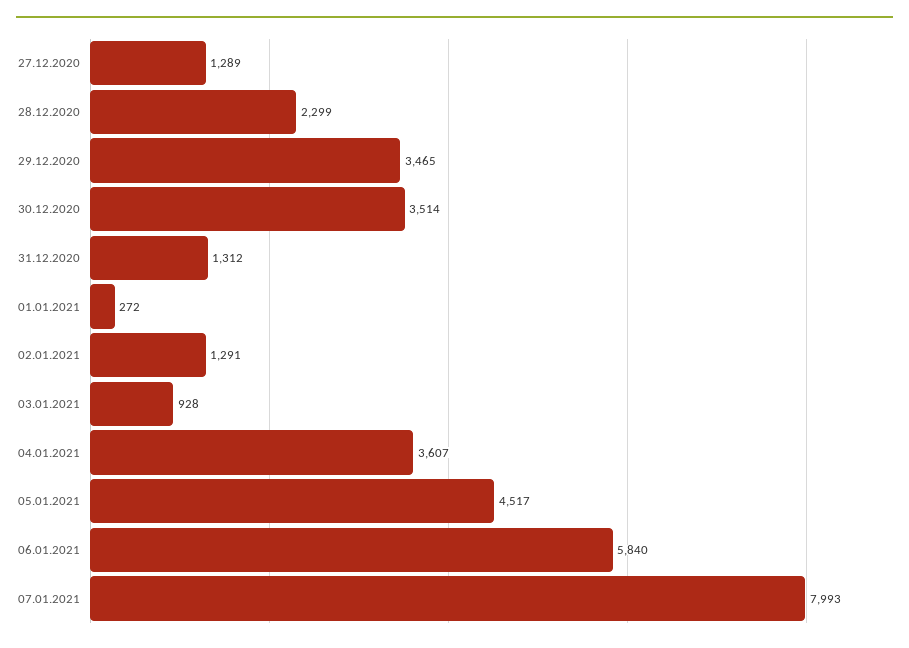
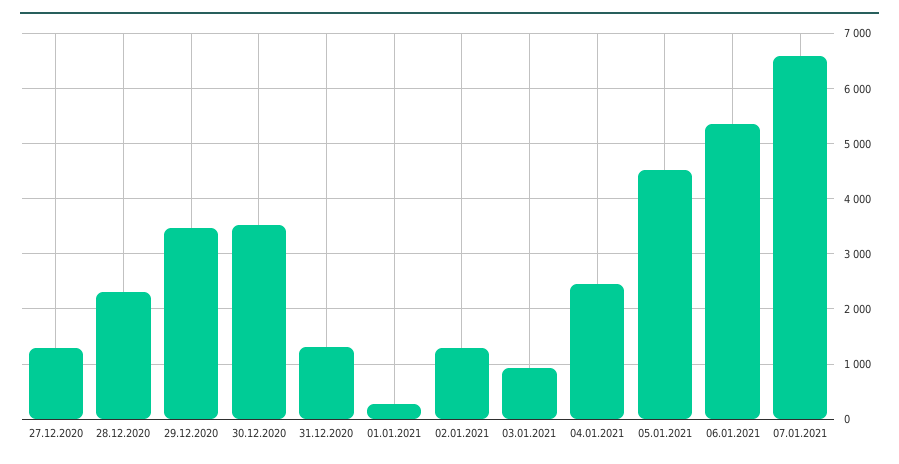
04.01.2021: 3607 -> 2400
06.01.2021: 5840 -> 5400
07.01.2021: 7993 -> 6600

